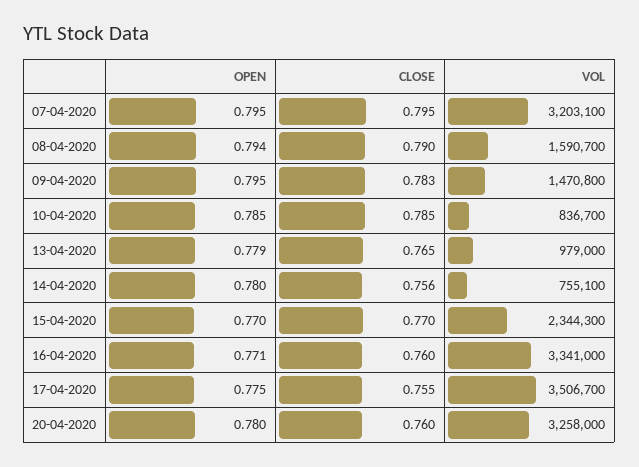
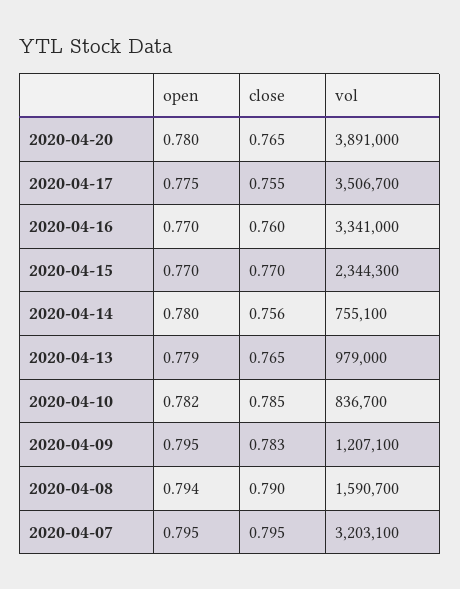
VOL, 09-04-2020: 1470800 -> 1207100
OPEN, 10-04-2020: 0.785 -> 0.782
OPEN, 16-04-2020: 0.771 -> 0.77
CLOSE, 20-04-2020: 0.76 -> 0.765
VOL, 20-04-2020: 3258000 -> 3891000

